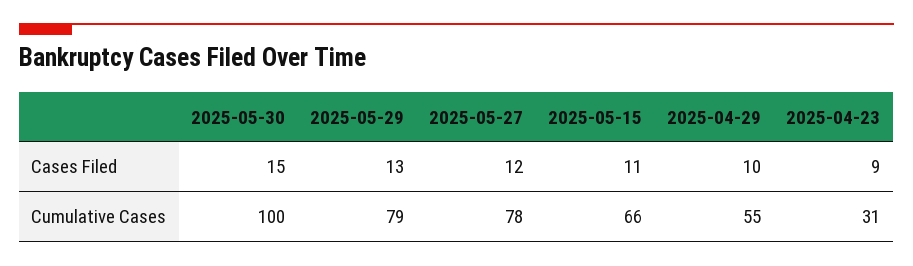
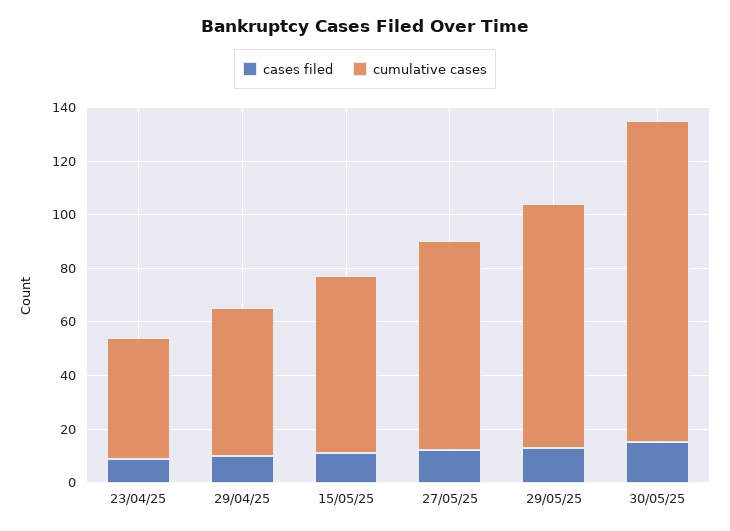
Cumulative Cases, 2025-05-30: 100 -> 120
Cumulative Cases, 2025-05-29: 79 -> 90
Cumulative Cases, 2025-04-23: 31 -> 45

